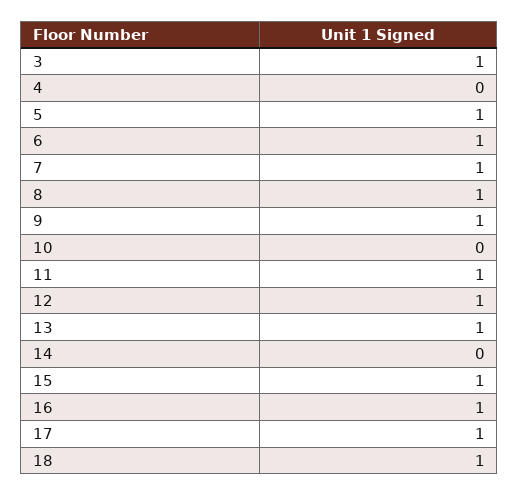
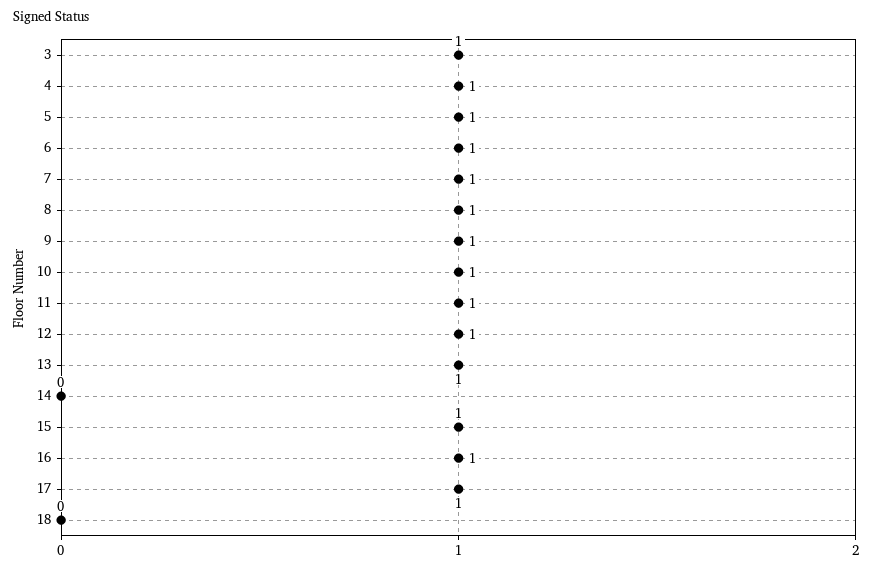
4: 0 -> 1
10: 0 -> 1
18: 1 -> 0

